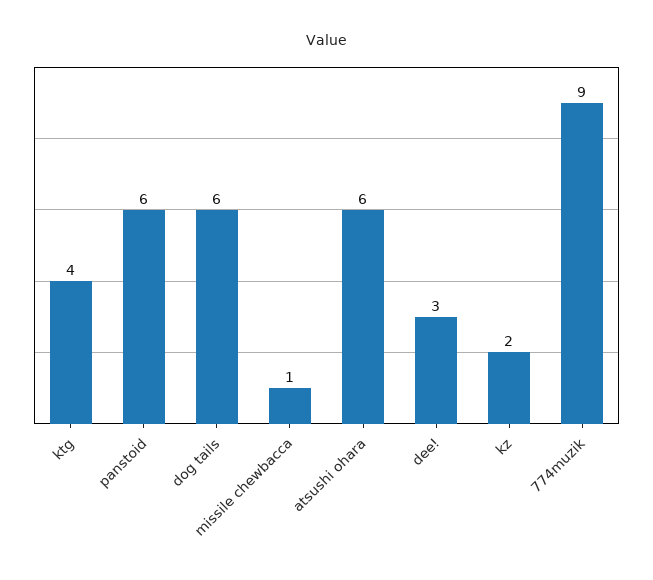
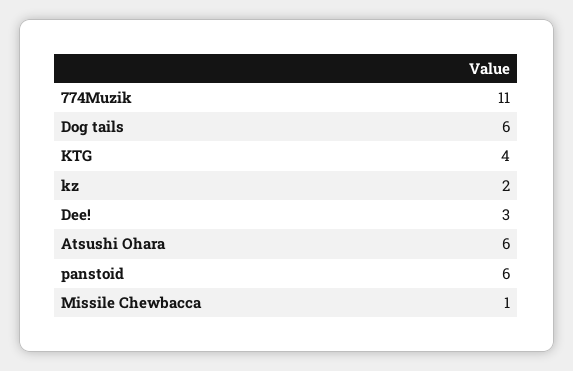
774muzik: 9 -> 11

